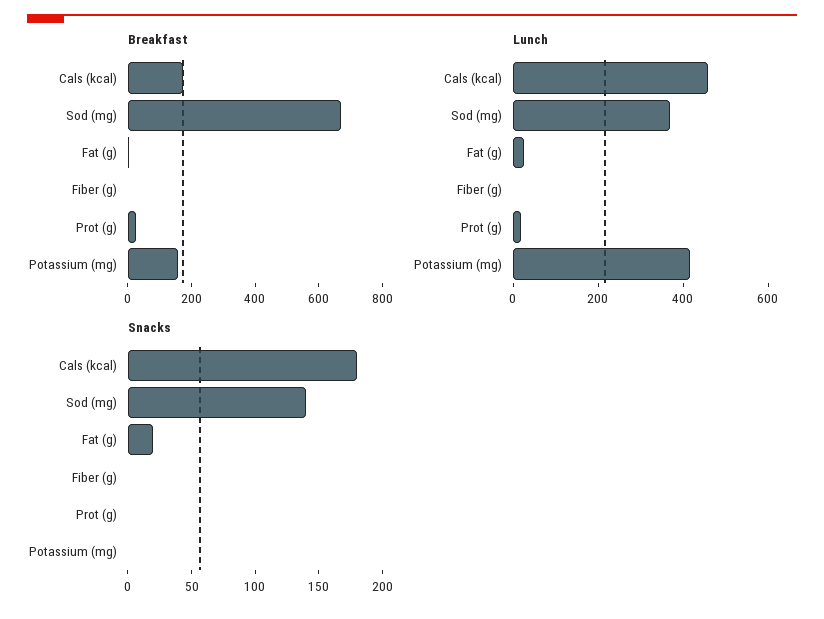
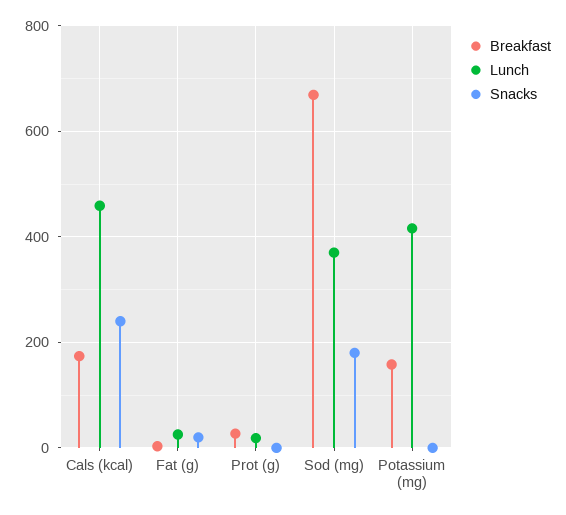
Breakfast, Fiber (g): 0 -> none
Lunch, Fiber (g): 0 -> none
Snacks, Cals (kcal): 180 -> 240
Snacks, Sod (mg): 140 -> 180
Snacks, Fiber (g): 0 -> none

